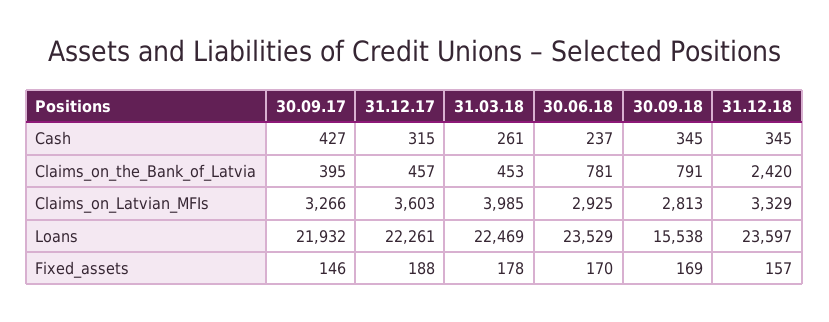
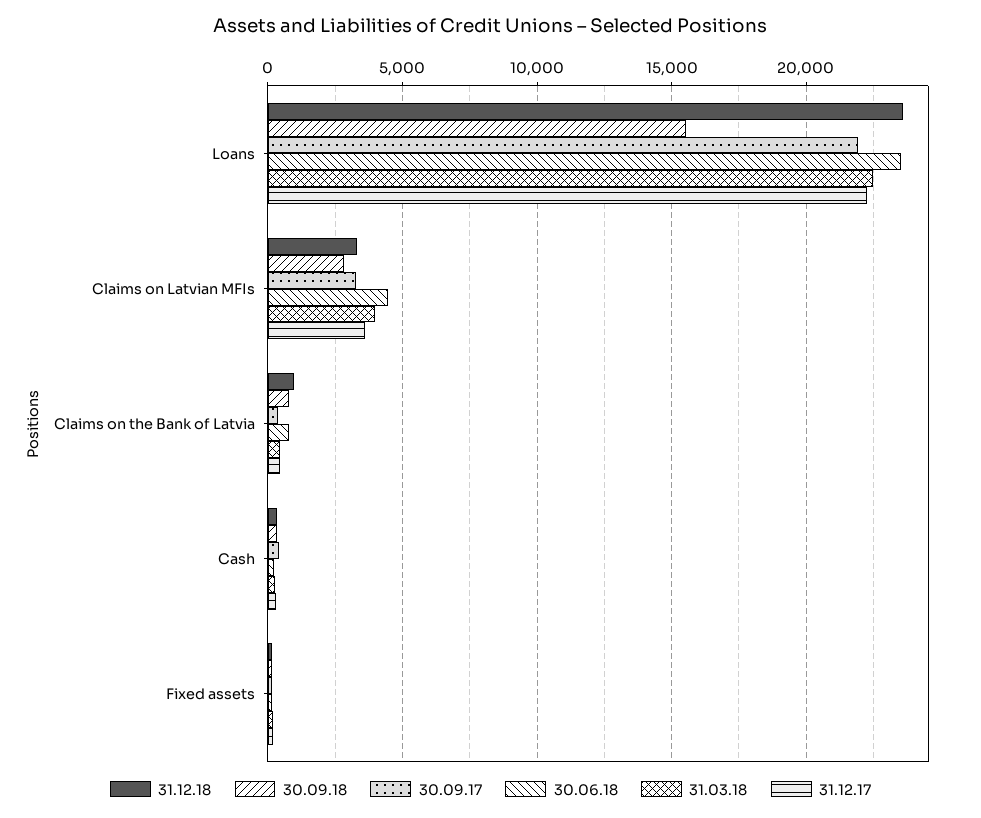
31.12.18, Claims_on_the_Bank_of_Latvia: 2420 -> 1000
30.06.18, Claims_on_Latvian_MFIs: 2925 -> 4500

